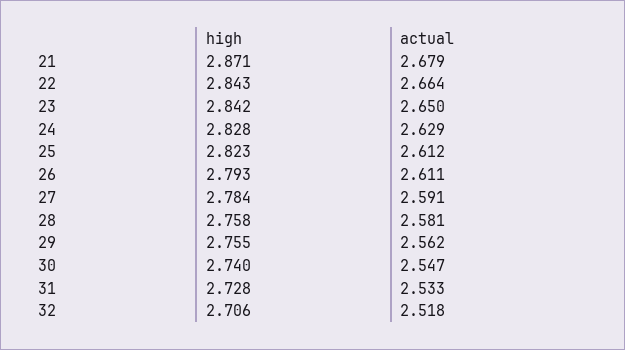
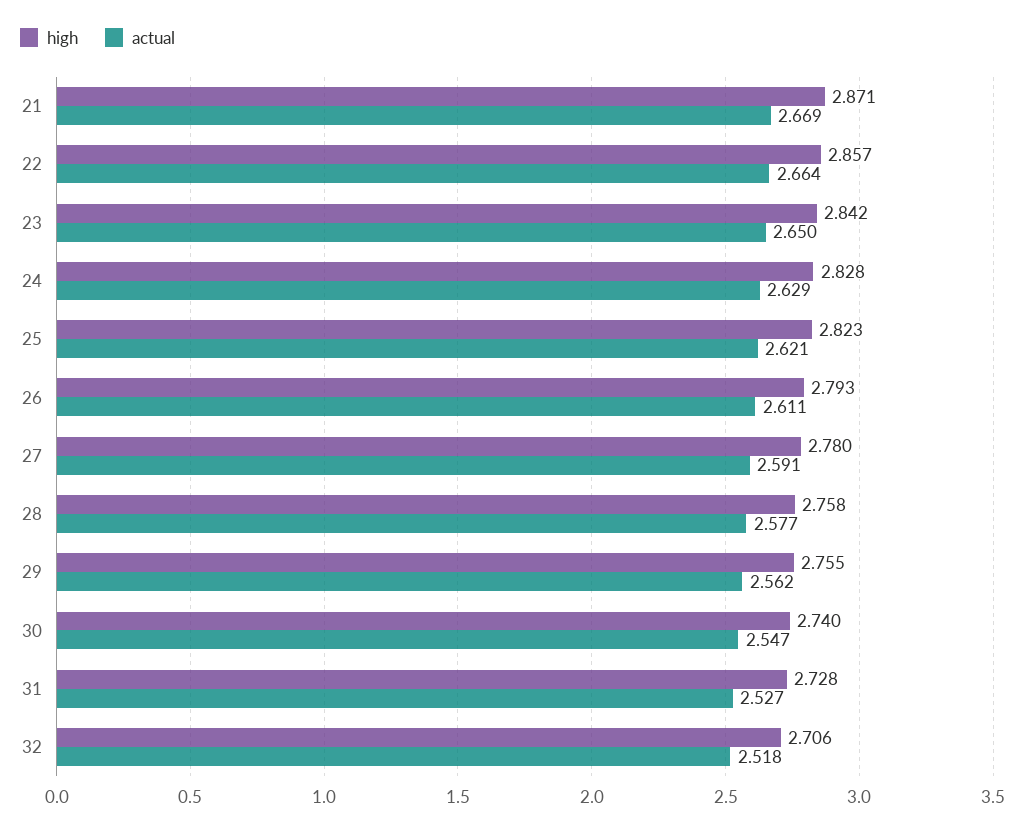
actual, 21: 2.679 -> 2.669
high, 22: 2.843 -> 2.857
actual, 25: 2.612 -> 2.621
high, 27: 2.784 -> 2.78
actual, 28: 2.581 -> 2.577
actual, 31: 2.533 -> 2.527

